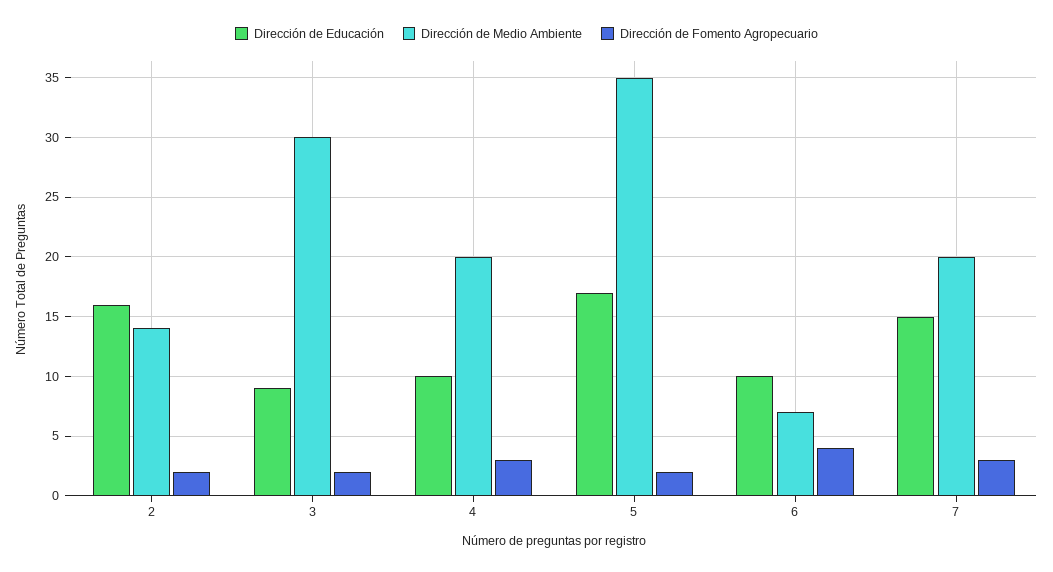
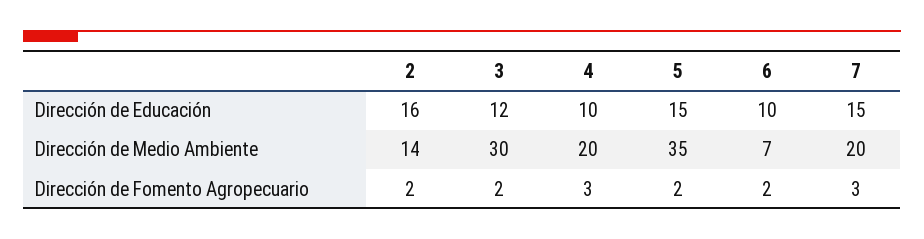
Dirección de Educación, 3: 9 -> 12
Dirección de Educación, 5: 17 -> 15
Dirección de Fomento Agropecuario, 6: 4 -> 2

